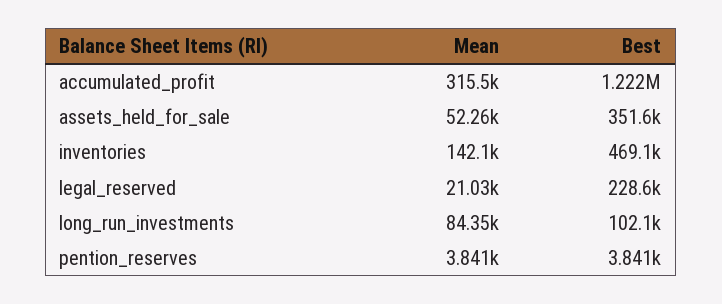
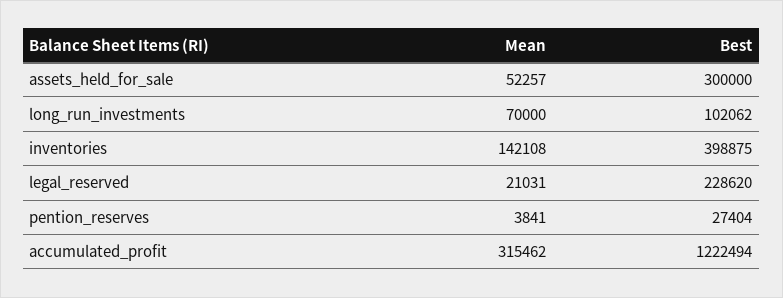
Best, assets_held_for_sale: 351600 -> 300000
Best, inventories: 469100 -> 398875
Mean, long_run_investments: 84350 -> 70000
Best, pention_reserves: 3841 -> 27404

